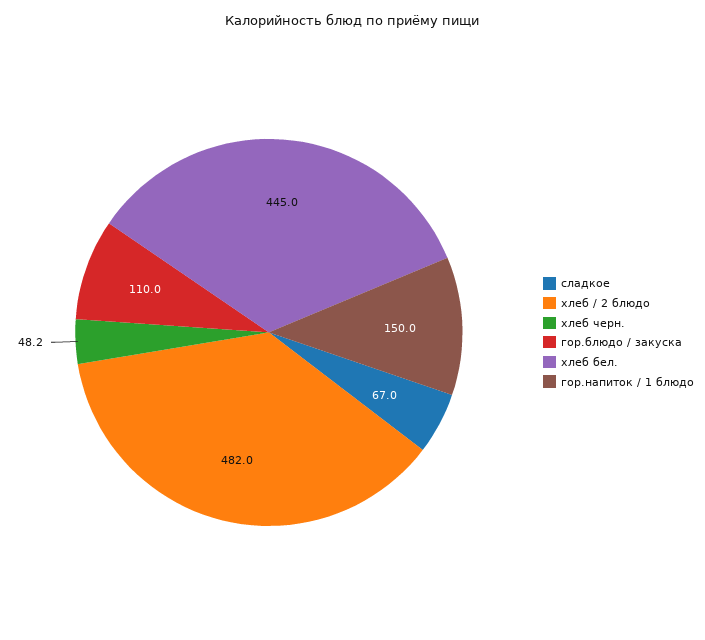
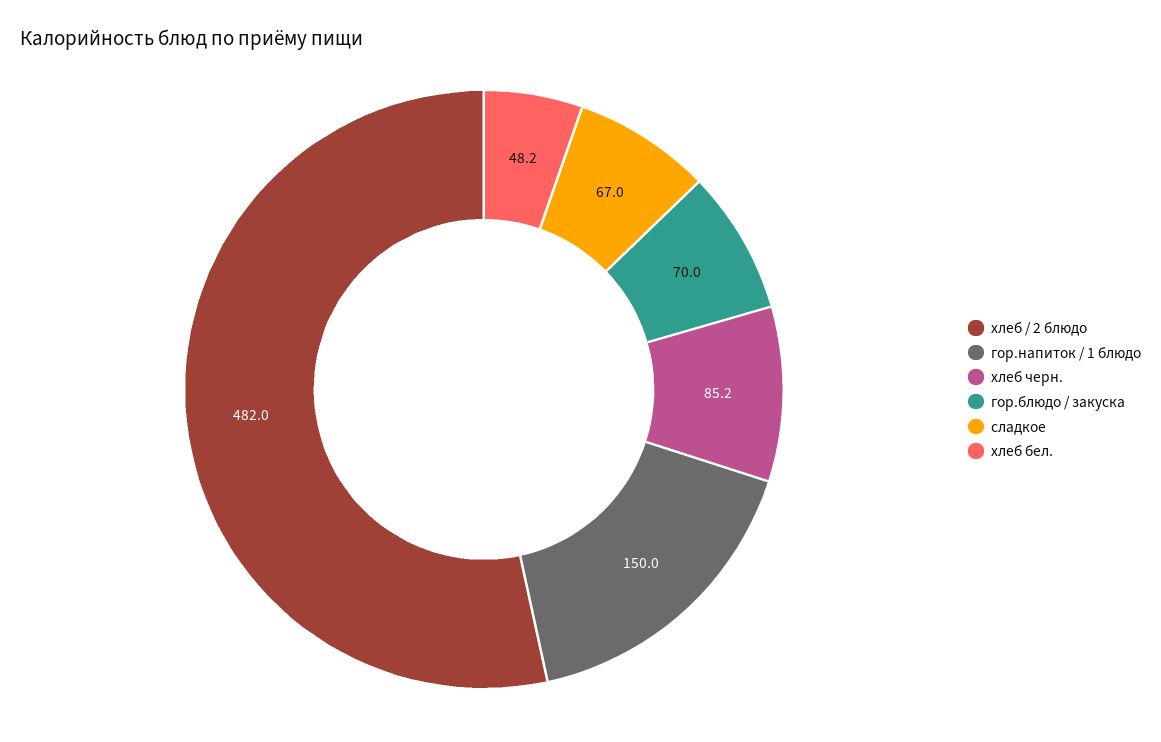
хлеб черн.: 48.2 -> 85.2
гор.блюдо / закуска: 110 -> 70
хлеб бел.: 445 -> 48.2

